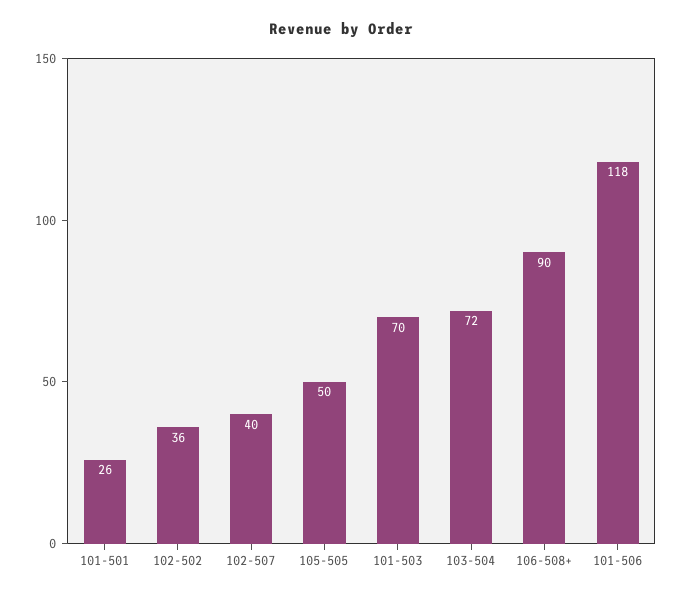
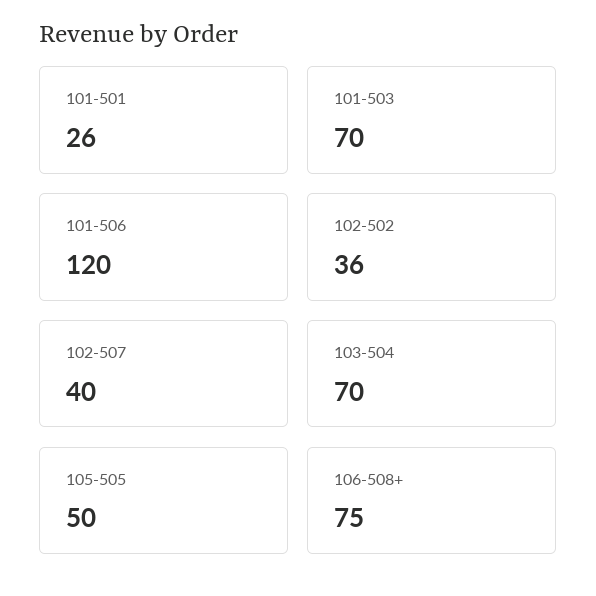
103-504: 72 -> 70
106-508+: 90 -> 75
101-506: 118 -> 120

